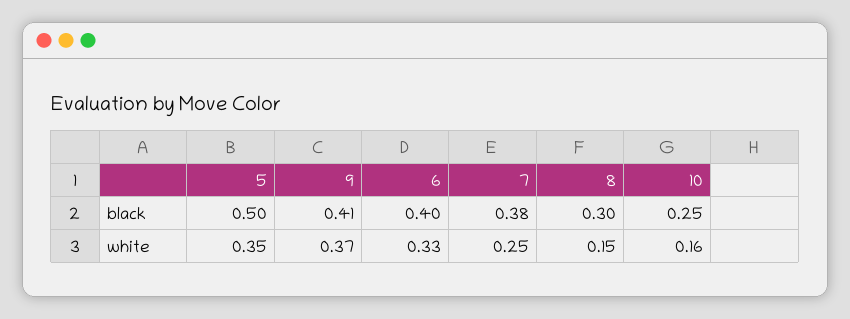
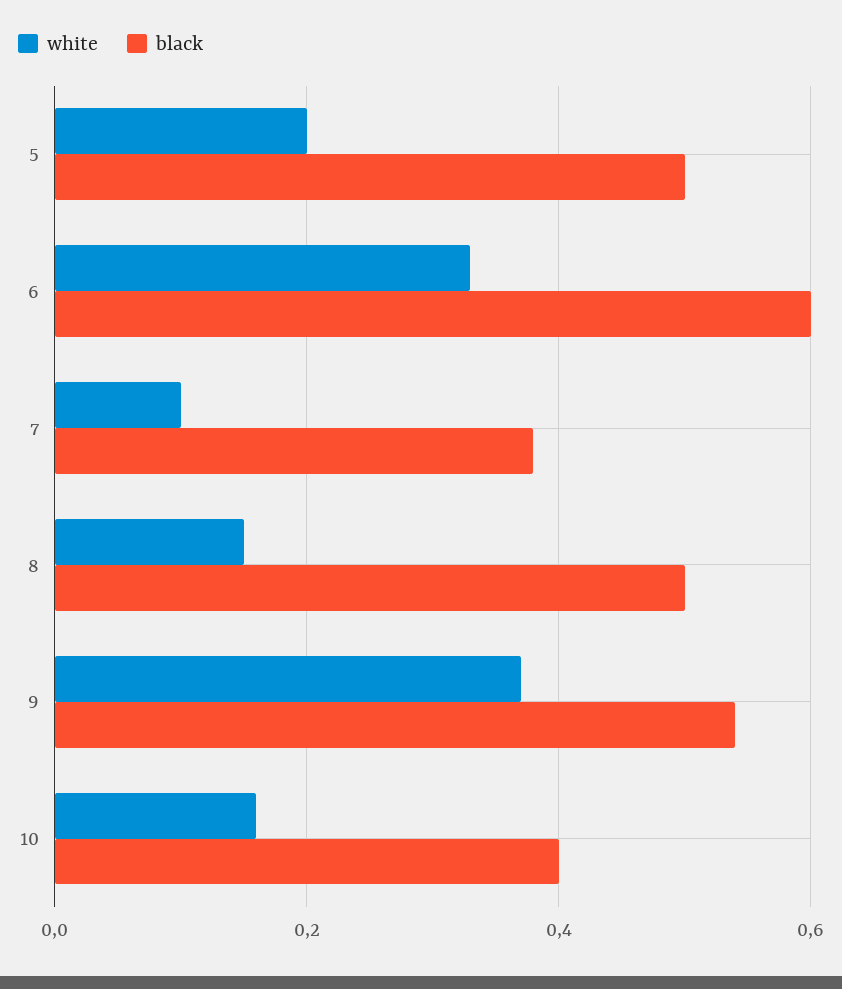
black, 9: 0.41 -> 0.55
black, 6: 0.4 -> 0.6
black, 8: 0.3 -> 0.5
black, 10: 0.25 -> 0.4
white, 5: 0.35 -> 0.2
white, 7: 0.25 -> 0.1

